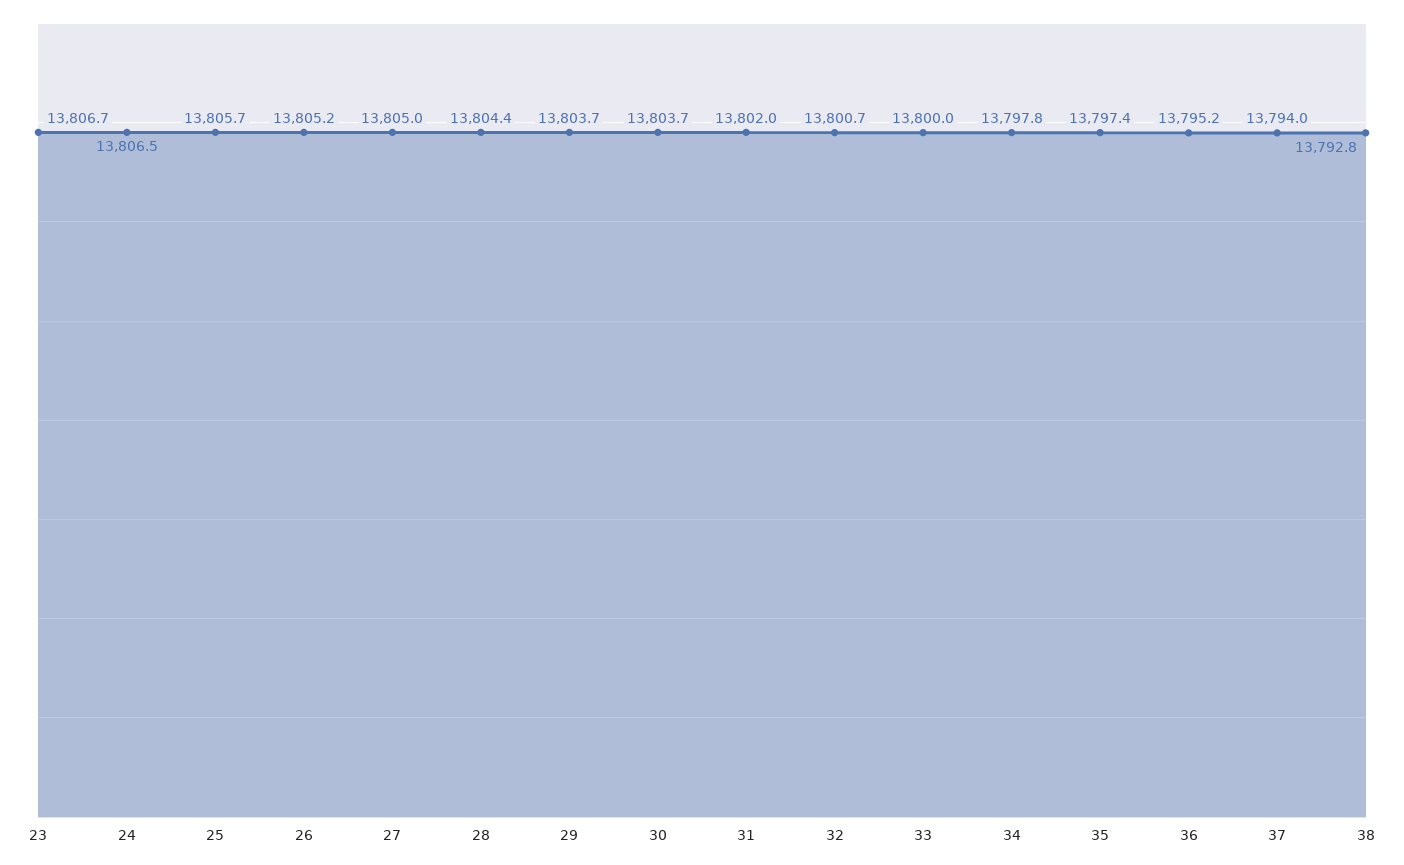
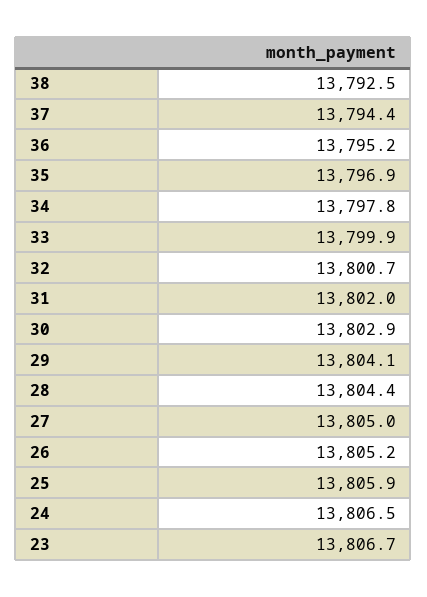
25: 13805.7 -> 13805.9
29: 13803.7 -> 13804.1
30: 13803.7 -> 13802.9
33: 13800 -> 13799.9
35: 13797.4 -> 13796.9
37: 13794 -> 13794.4
38: 13792.8 -> 13792.5

